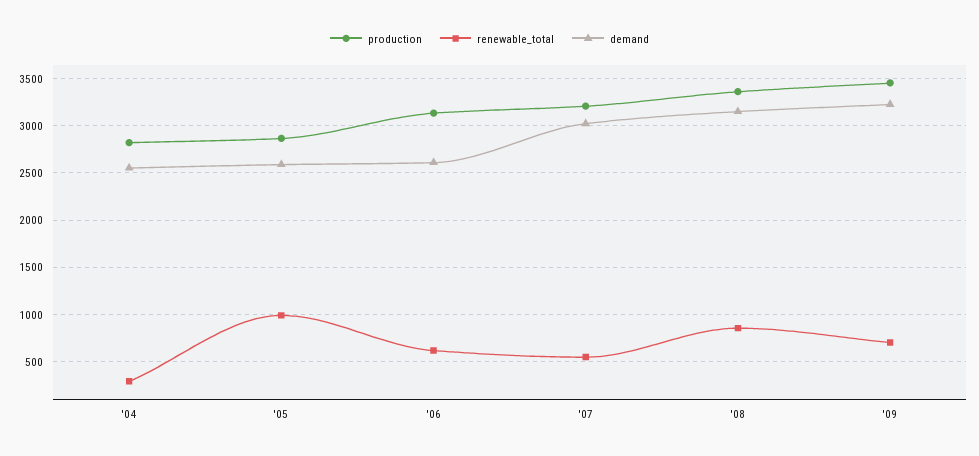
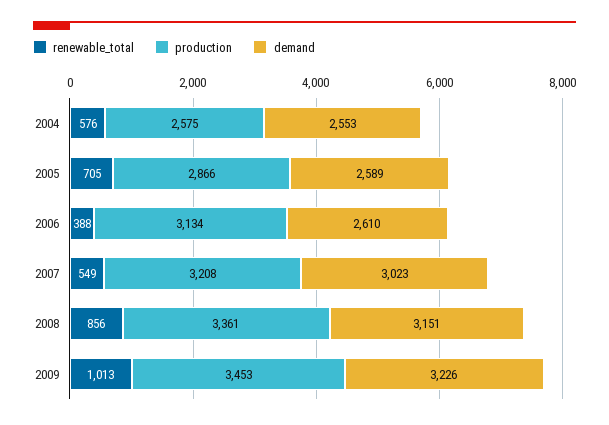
production, '04: 2800 -> 2575
renewable_total, '04: 300 -> 576
renewable_total, '05: 1000 -> 705
renewable_total, '06: 600 -> 388
renewable_total, '09: 700 -> 1013

